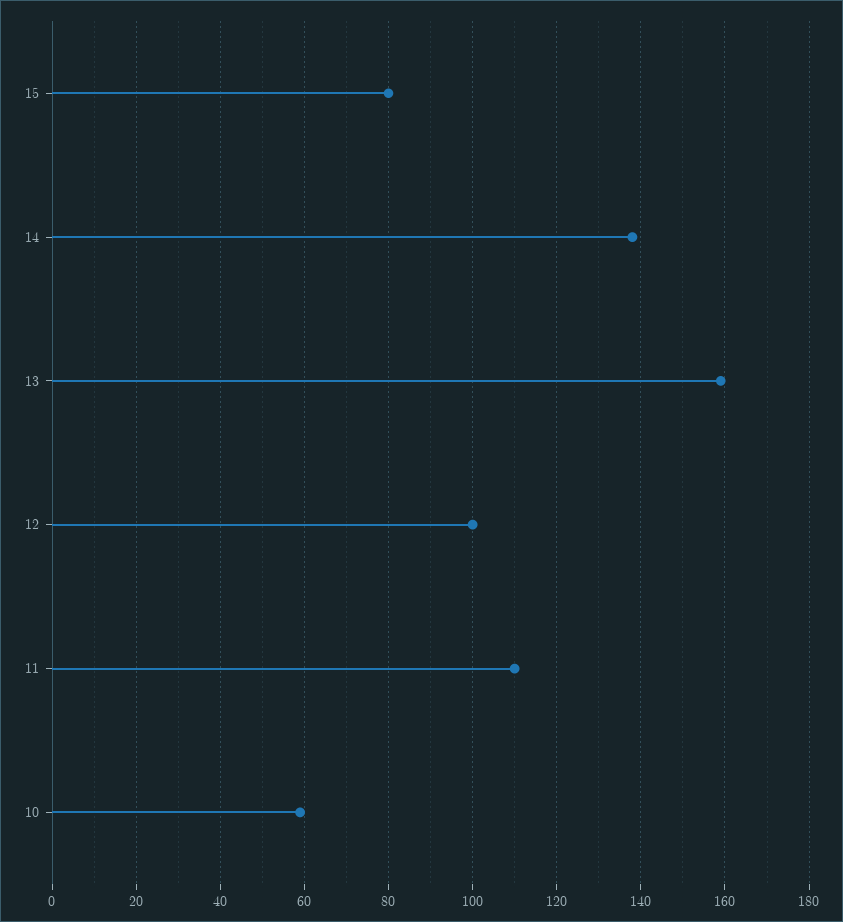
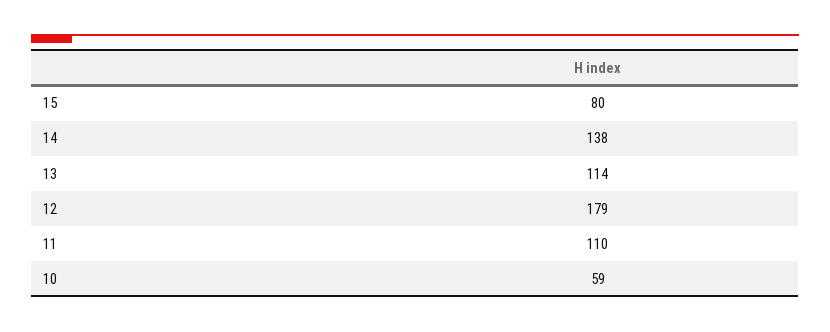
13: 160 -> 114
12: 100 -> 179

